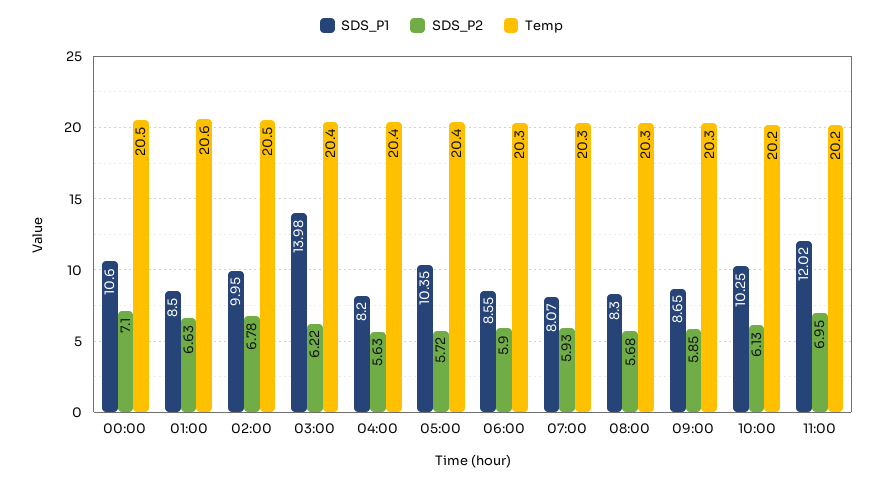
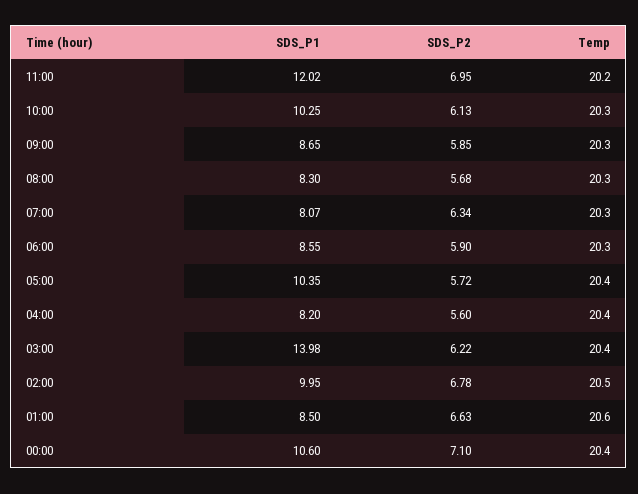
Temp, 00:00: 20.5 -> 20.4
SDS_P2, 04:00: 5.63 -> 5.6
SDS_P2, 07:00: 5.93 -> 6.34
Temp, 10:00: 20.2 -> 20.3

